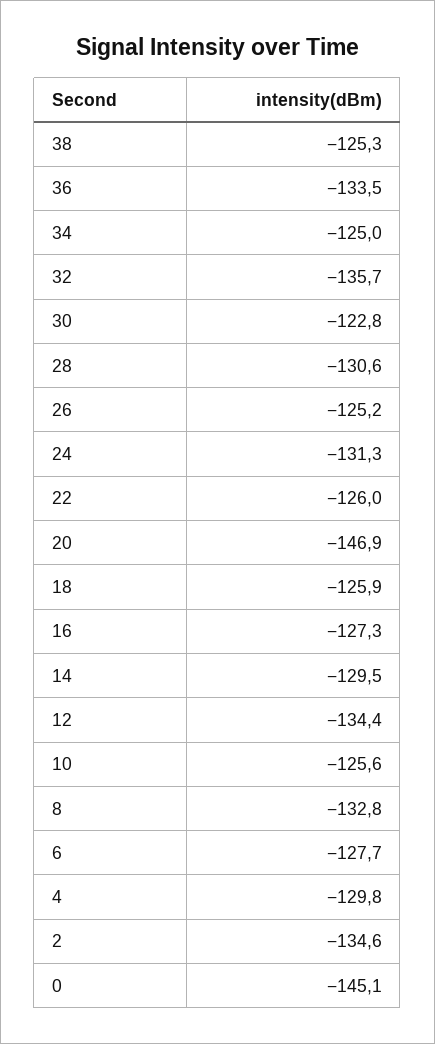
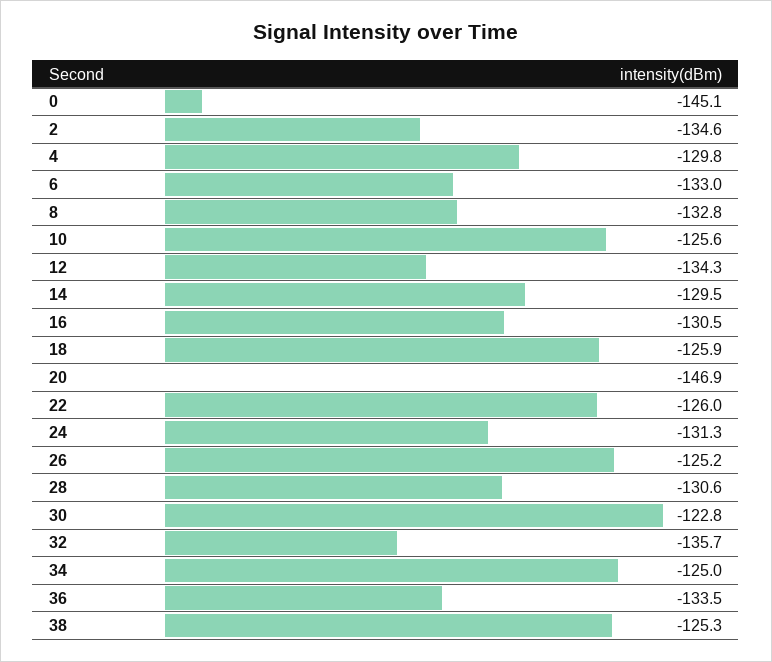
16: -127.3 -> -130.5
12: -134.4 -> -134.3
6: -127.7 -> -133

